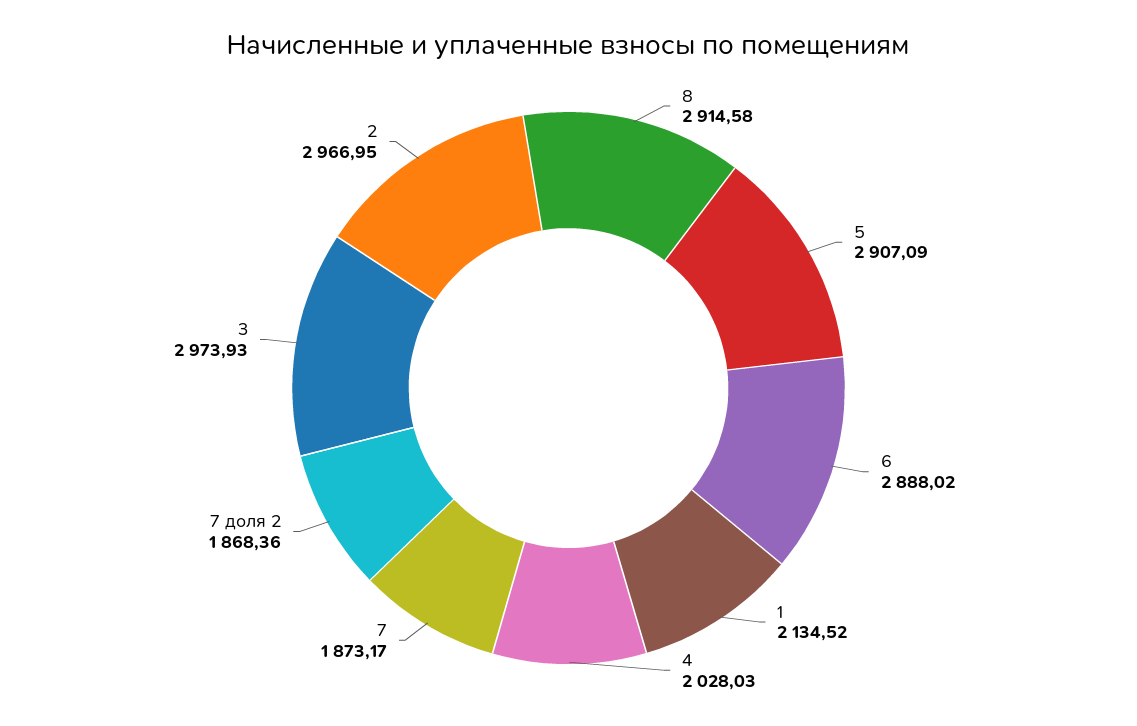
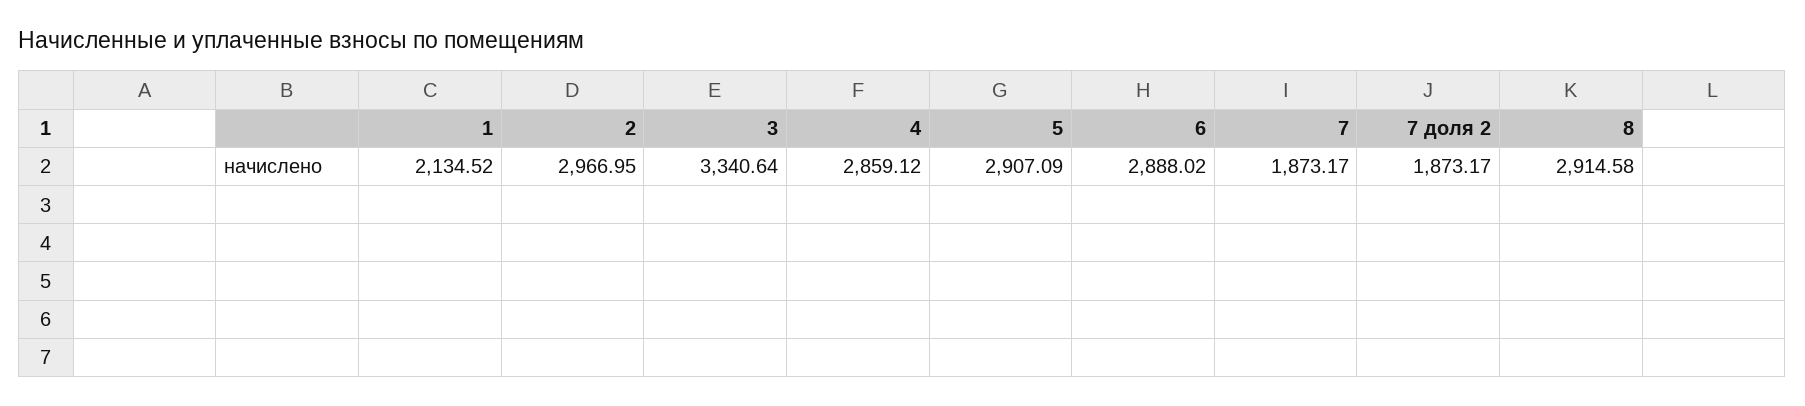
4: 2028.03 -> 2859.12
7 доля 2: 1868.36 -> 1873.17
3: 2973.93 -> 3340.64

